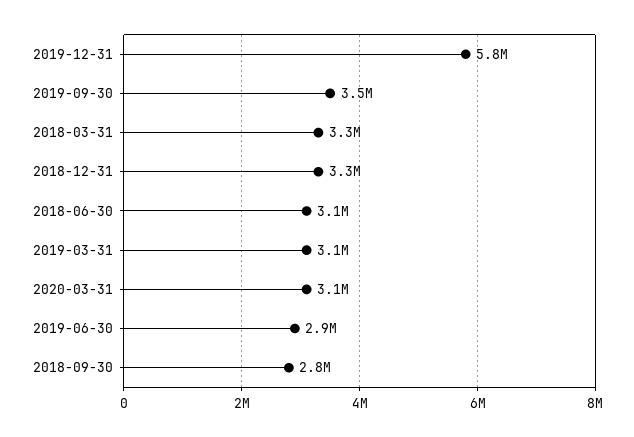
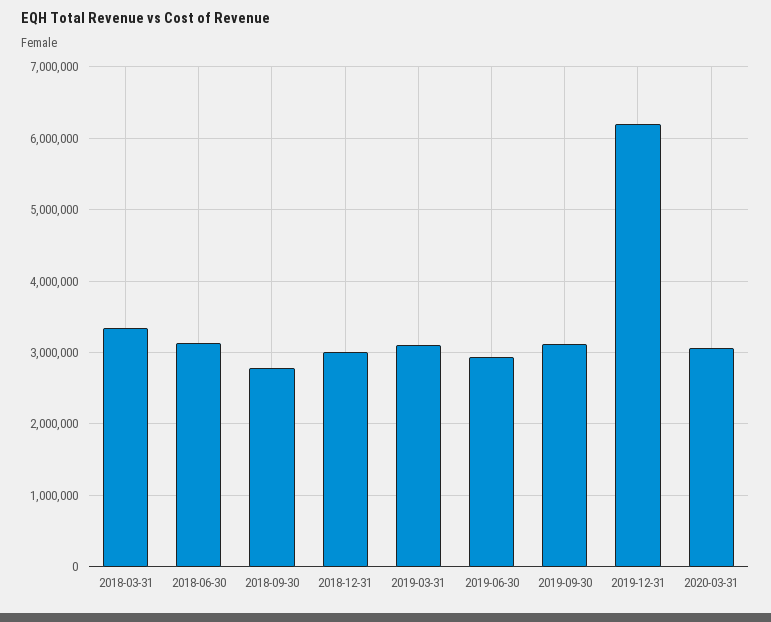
2019-12-31: 5800000 -> 6200000
2019-09-30: 3500000 -> 3100000
2018-12-31: 3300000 -> 3000000

